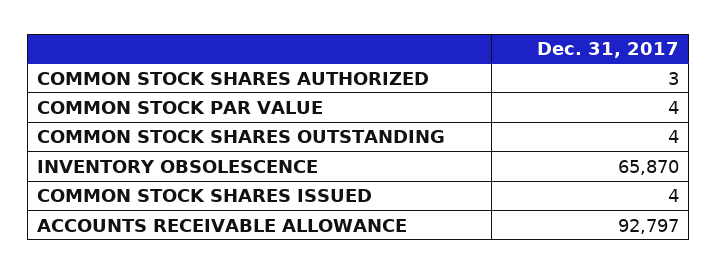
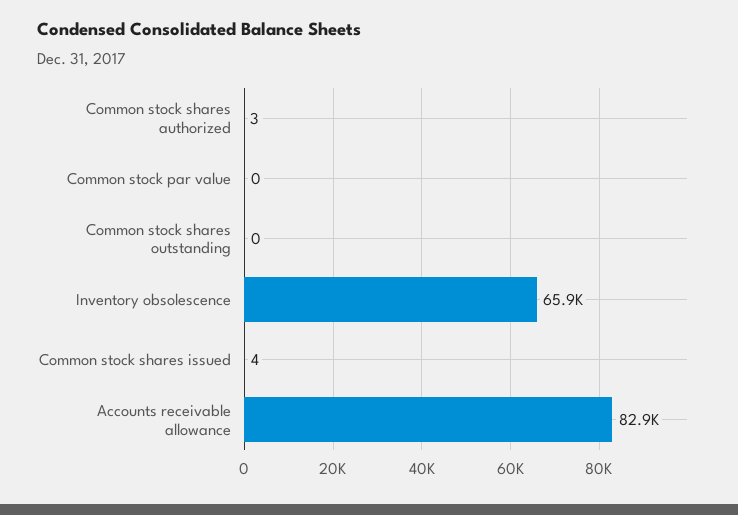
COMMON STOCK PAR VALUE: 4 -> 0
COMMON STOCK SHARES OUTSTANDING: 4 -> 0
ACCOUNTS RECEIVABLE ALLOWANCE: 92797 -> 82900

